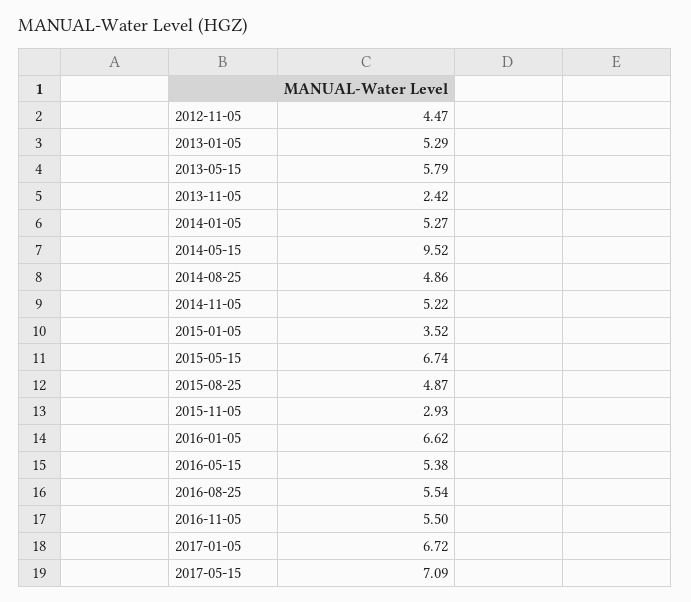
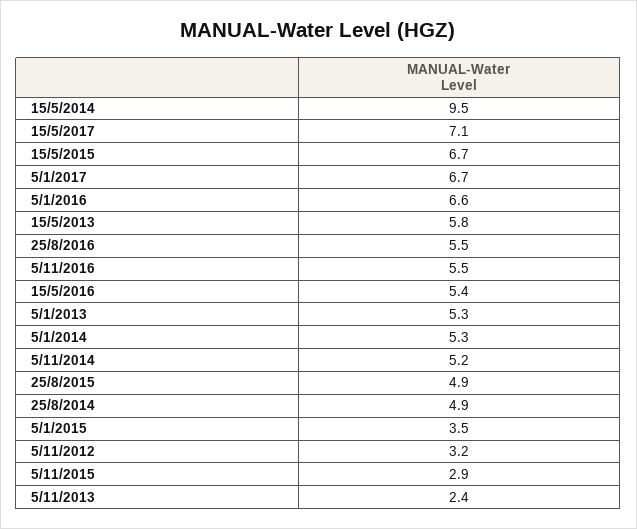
2012-11-05: 4.47 -> 3.2

